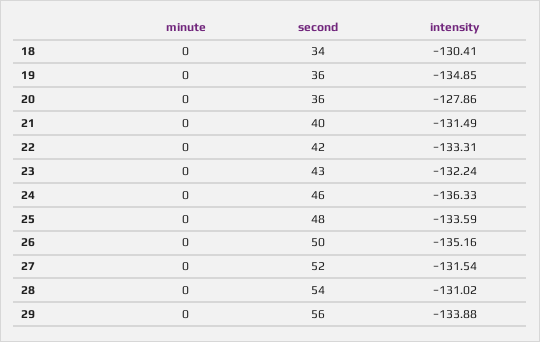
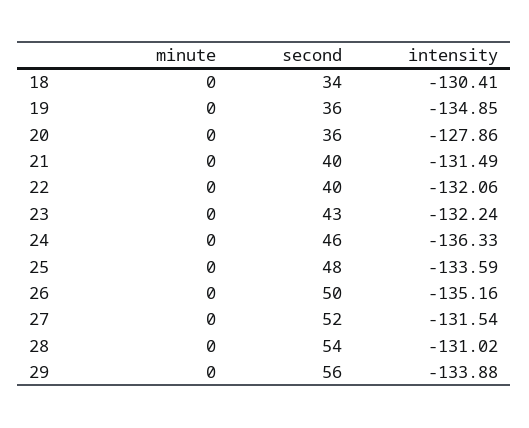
second, 22: 42 -> 40
intensity, 22: -133.31 -> -132.06

